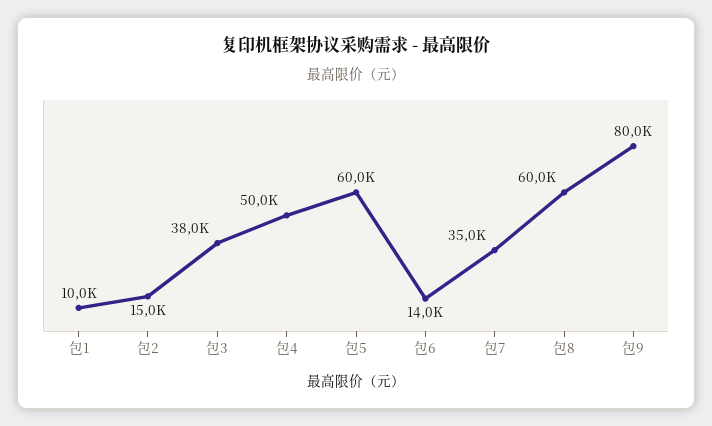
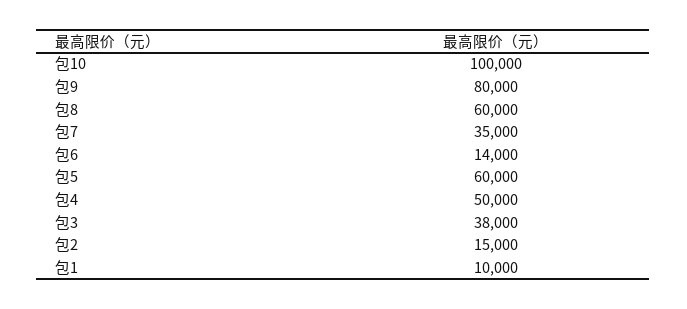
包10: none -> 100000

